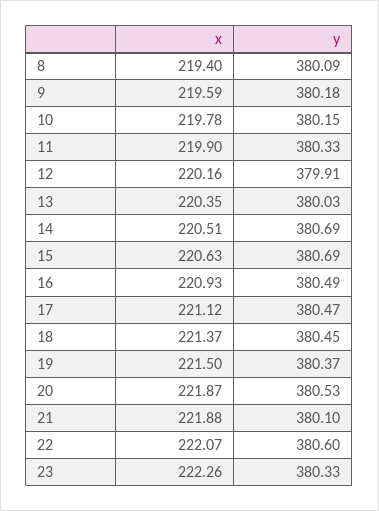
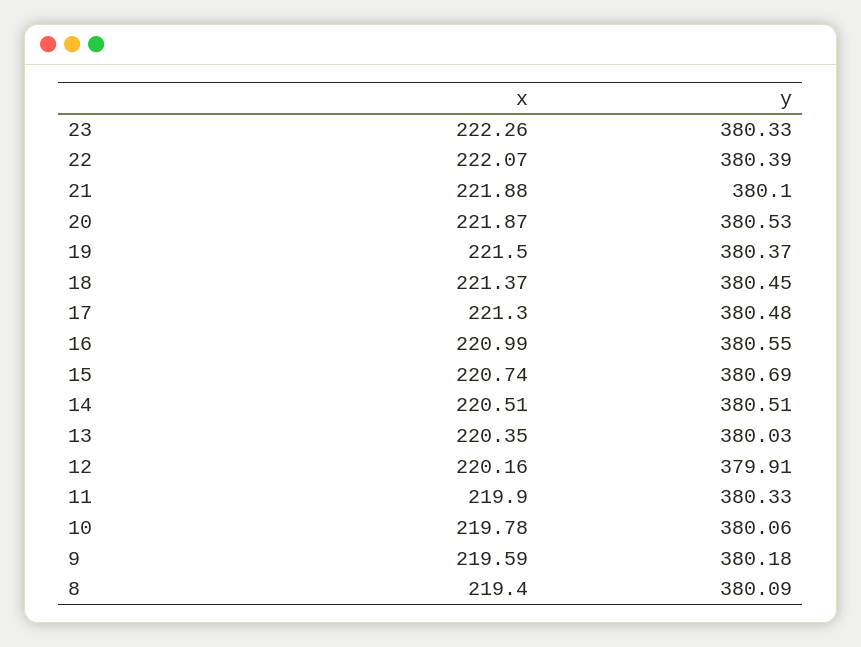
y, 10: 380.15 -> 380.06
y, 14: 380.69 -> 380.51
x, 15: 220.63 -> 220.74
x, 16: 220.93 -> 220.99
y, 16: 380.49 -> 380.55
x, 17: 221.12 -> 221.3
y, 17: 380.47 -> 380.48
y, 22: 380.6 -> 380.39

